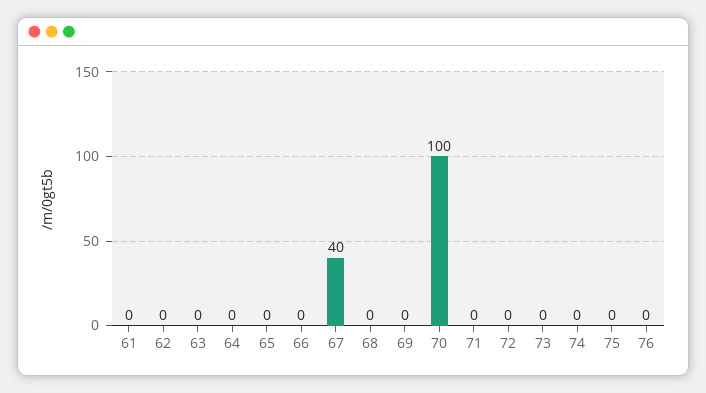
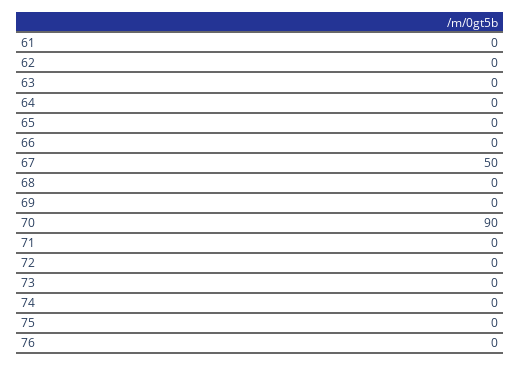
67: 40 -> 50
70: 100 -> 90

